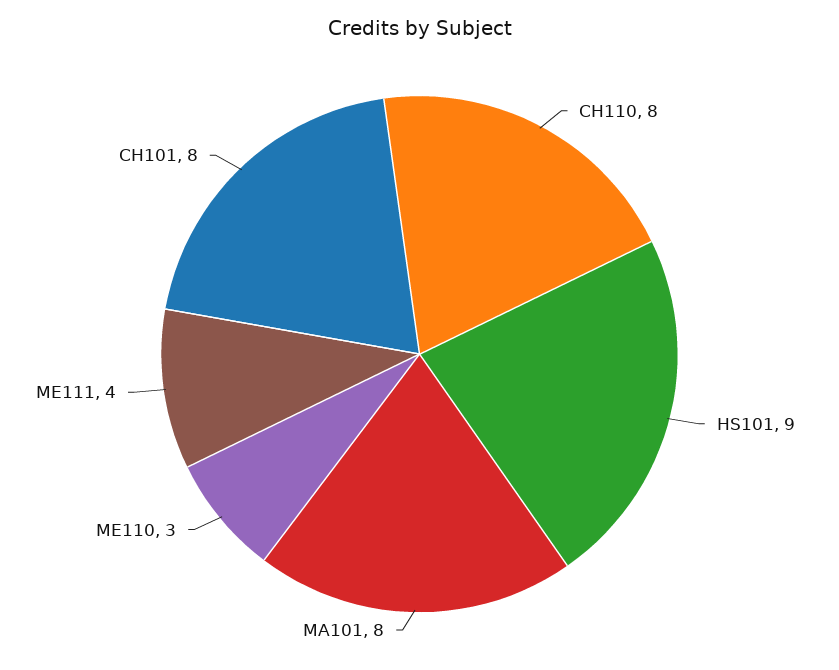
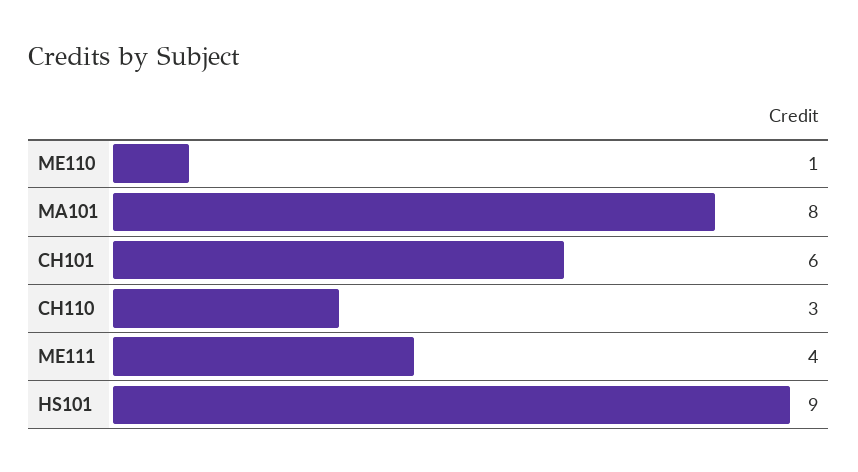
CH110: 8 -> 3
ME110: 3 -> 1
CH101: 8 -> 6

